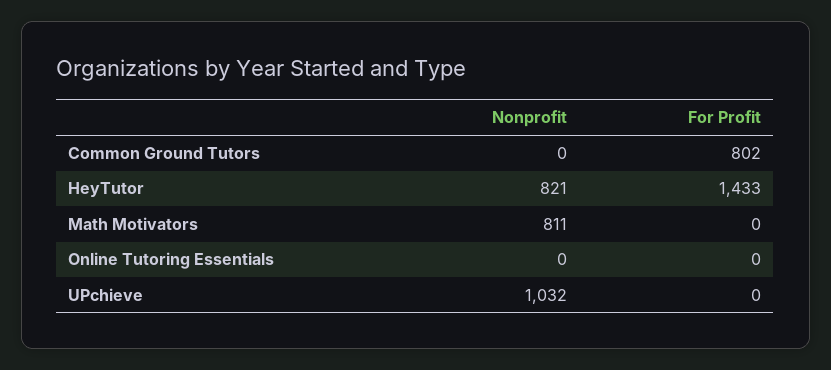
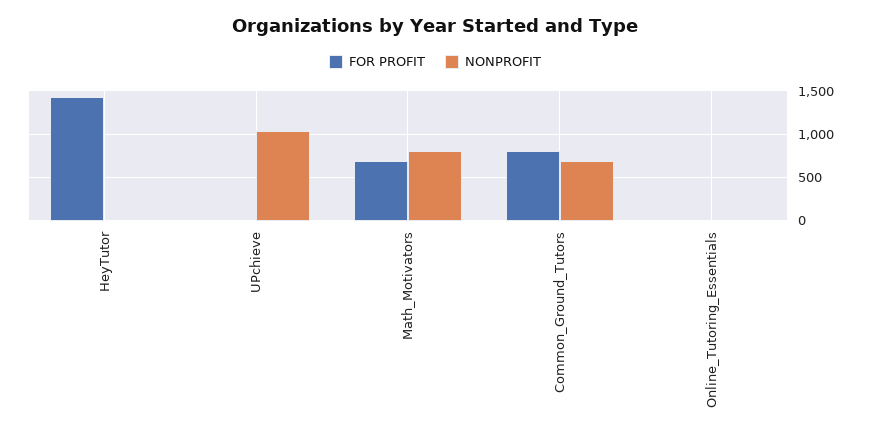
Nonprofit, Common Ground Tutors: 0 -> 700
Nonprofit, HeyTutor: 821 -> 0
For Profit, Math Motivators: 0 -> 700

